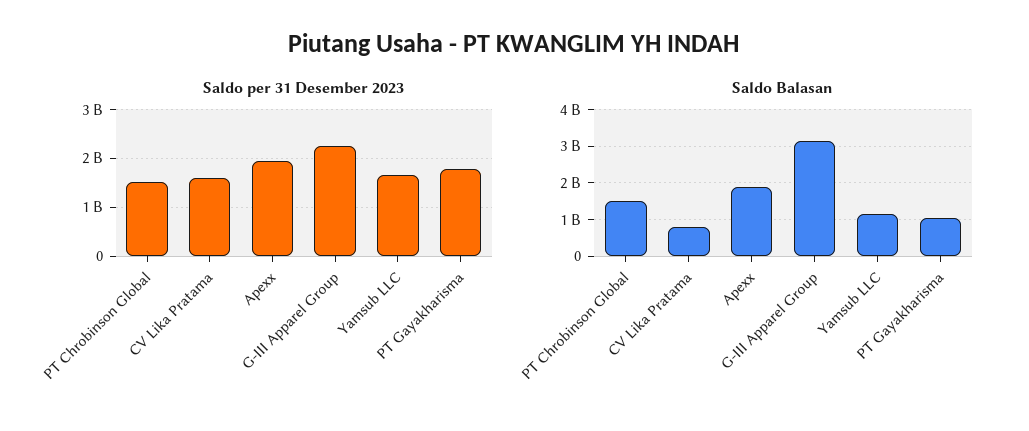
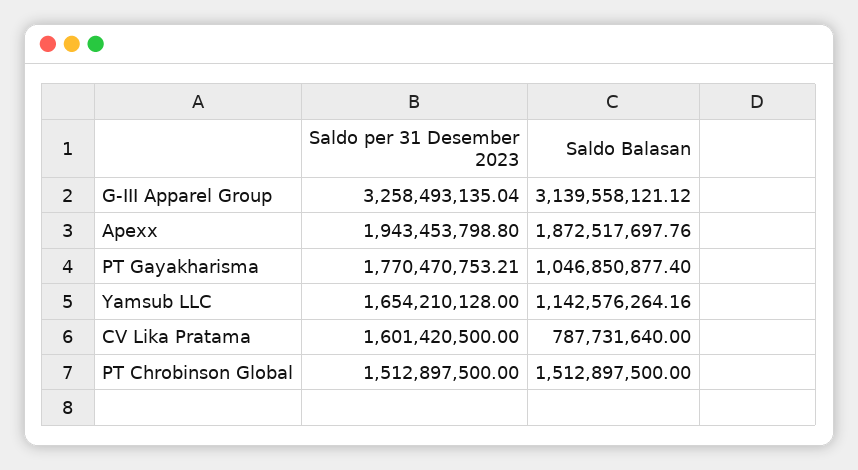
Saldo per 31 Desember 2023, G-III Apparel Group: 2200000000 -> 3258493135.04

